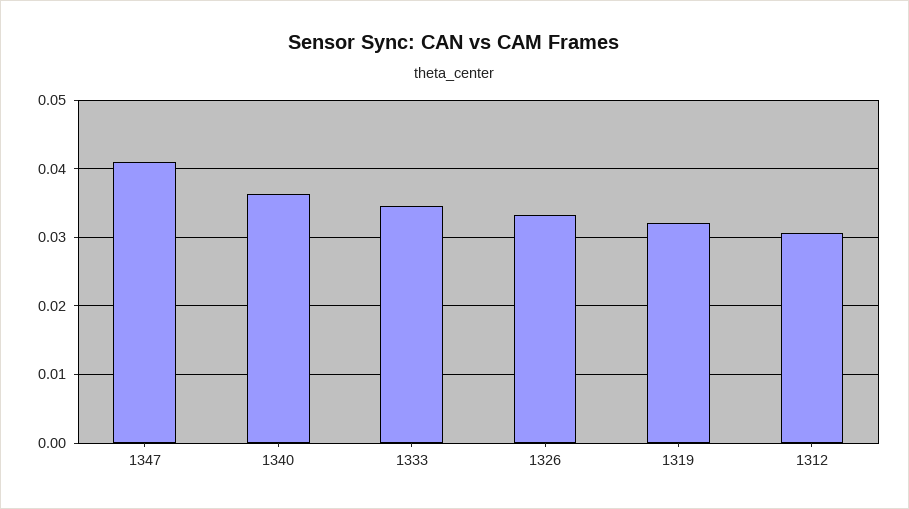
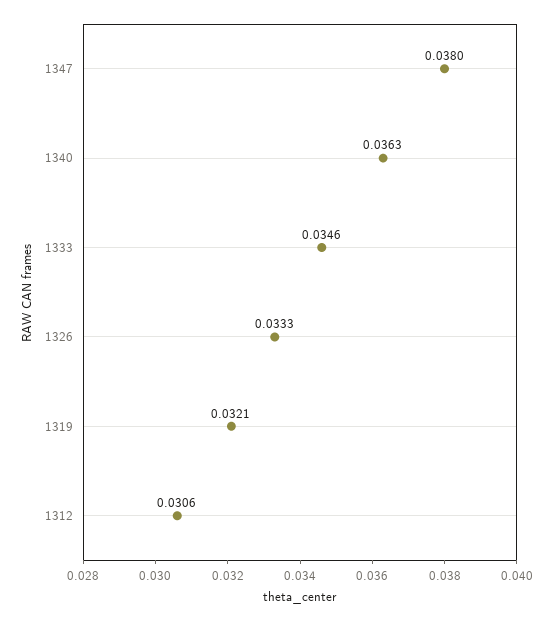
1347: 0.041 -> 0.038

